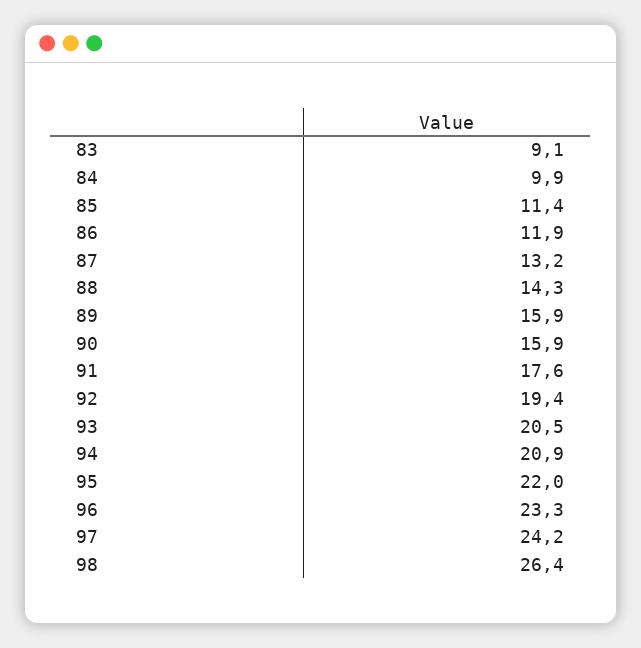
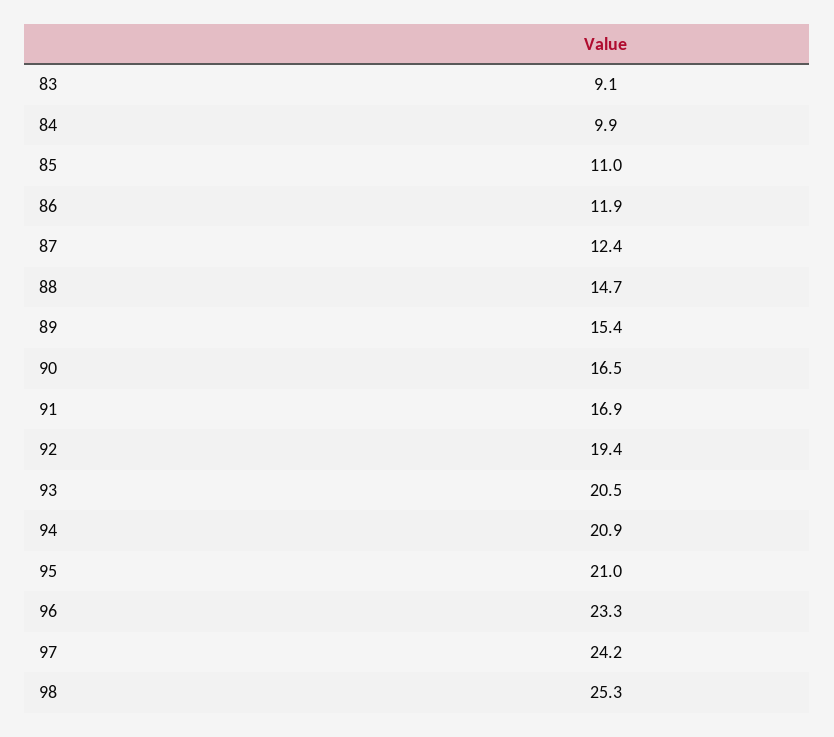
85: 11.4 -> 11
87: 13.2 -> 12.4
88: 14.3 -> 14.7
89: 15.9 -> 15.4
90: 15.9 -> 16.5
91: 17.6 -> 16.9
95: 22 -> 21
98: 26.4 -> 25.3

